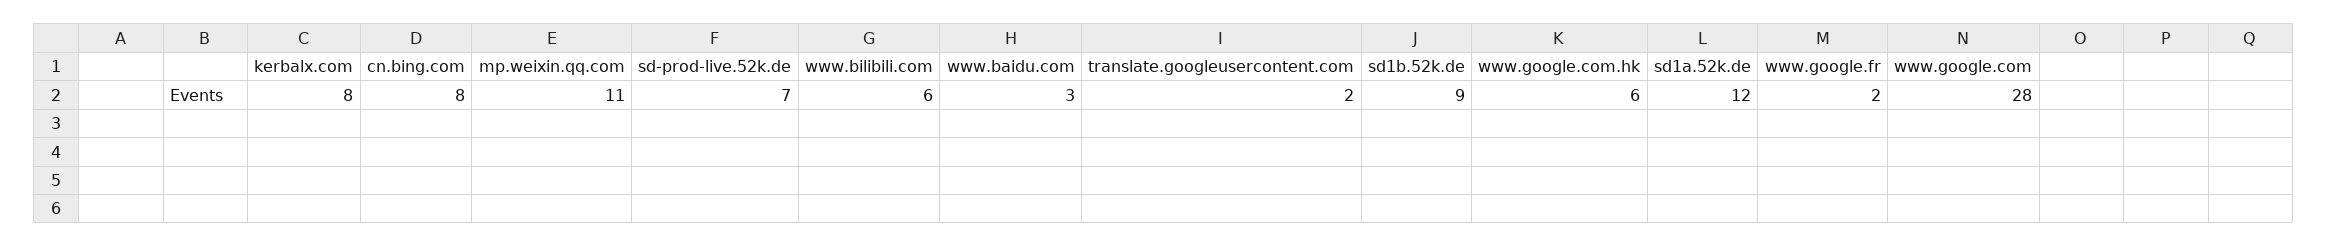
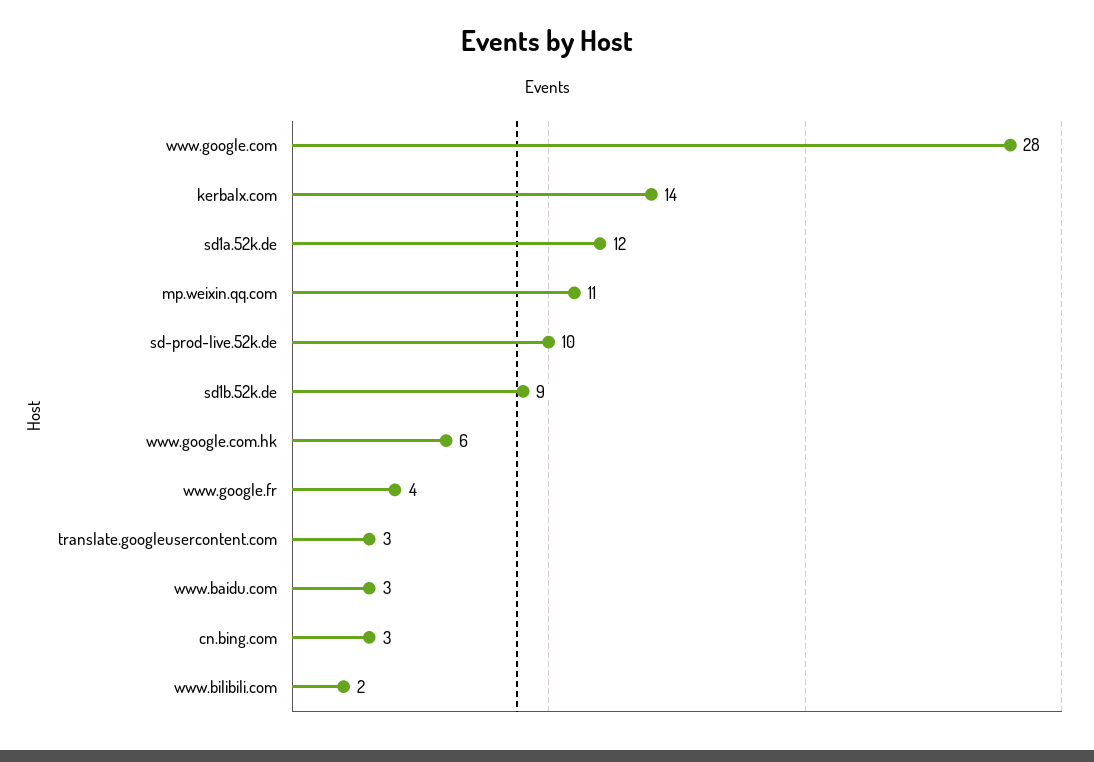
kerbalx.com: 8 -> 14
cn.bing.com: 8 -> 3
sd-prod-live.52k.de: 7 -> 10
www.bilibili.com: 6 -> 2
translate.googleusercontent.com: 2 -> 3
www.google.fr: 2 -> 4

